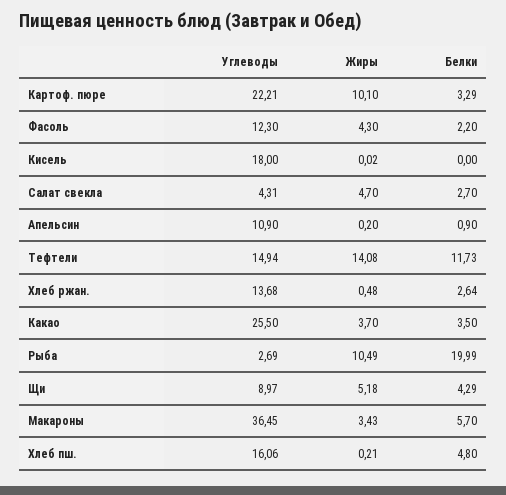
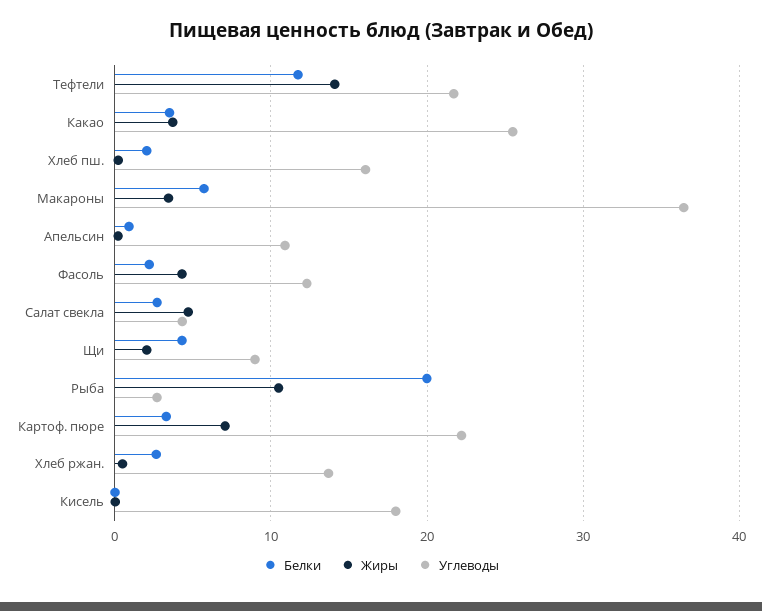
Жиры, Картоф. пюре: 10.1 -> 7
Углеводы, Тефтели: 14.94 -> 22
Жиры, Щи: 5.18 -> 2
Белки, Хлеб пш.: 4.8 -> 2

